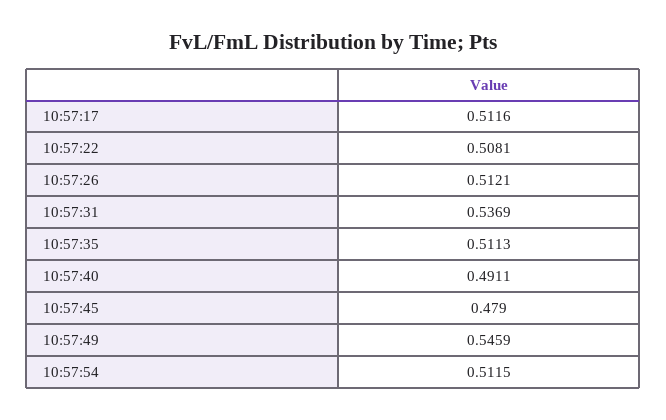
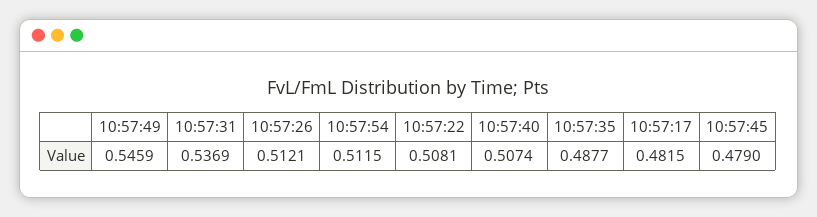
10:57:17: 0.5116 -> 0.4815
10:57:35: 0.5113 -> 0.4877
10:57:40: 0.4911 -> 0.5074

